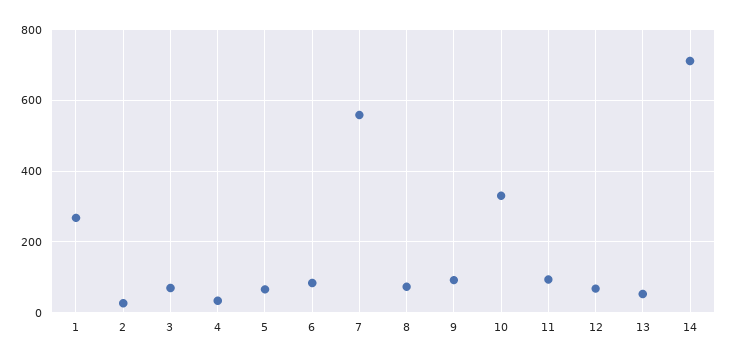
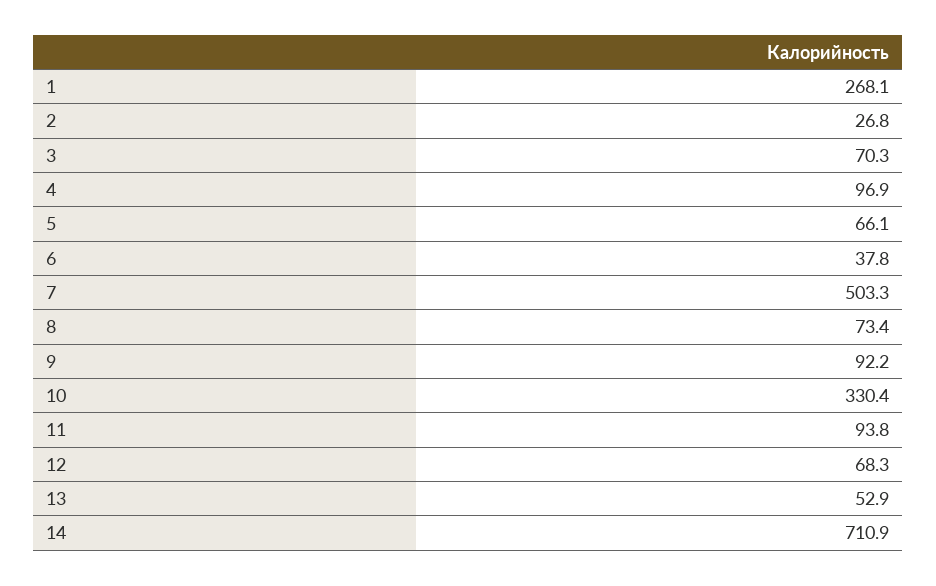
4: 40 -> 96.9
6: 80 -> 37.8
7: 560 -> 503.3

